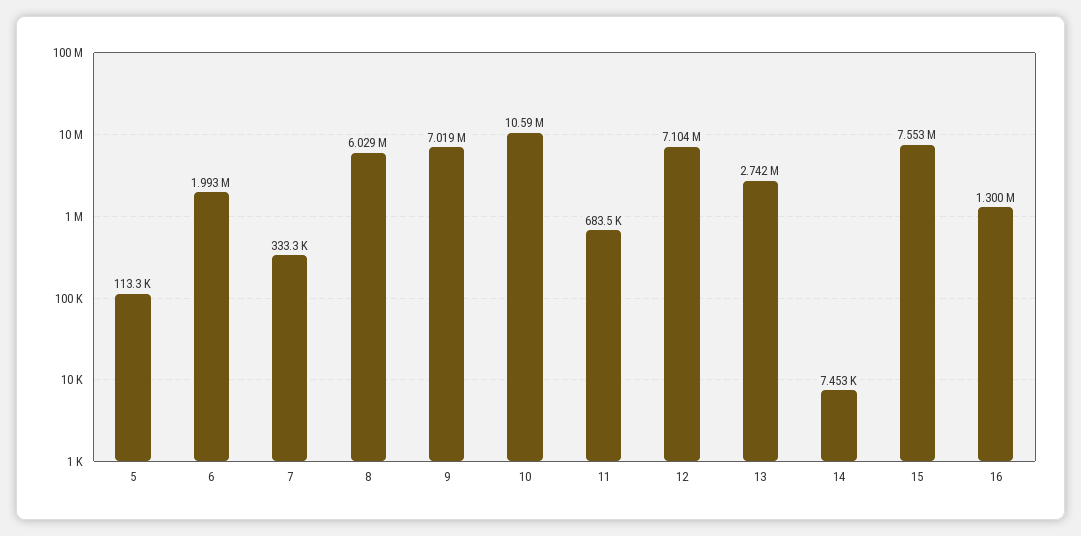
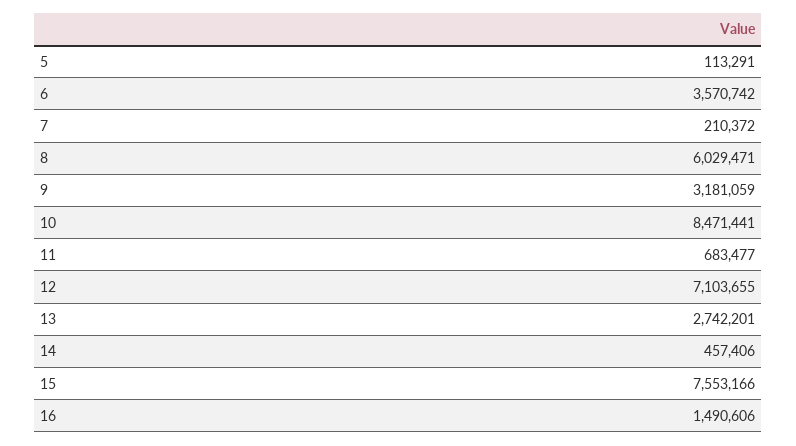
6: 1993000 -> 3570742
7: 333300 -> 210372
9: 7019000 -> 3181059
10: 10590000 -> 8471441
14: 7453 -> 457406
16: 1300000 -> 1490606

